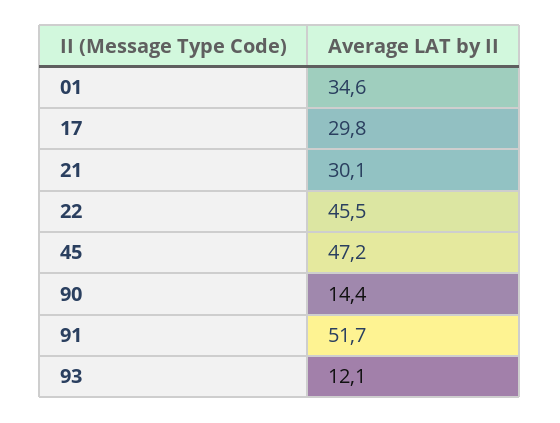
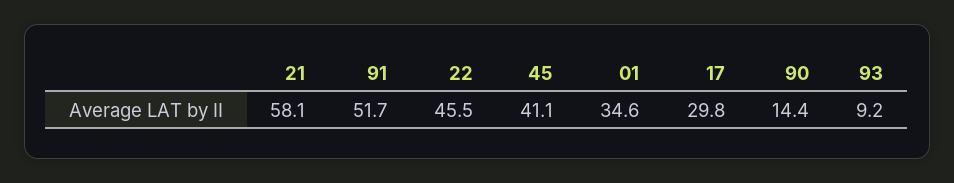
21: 30.1 -> 58.1
45: 47.2 -> 41.1
93: 12.1 -> 9.2

